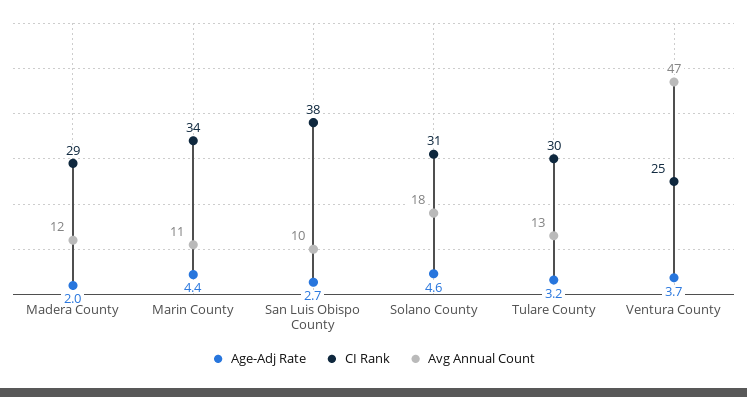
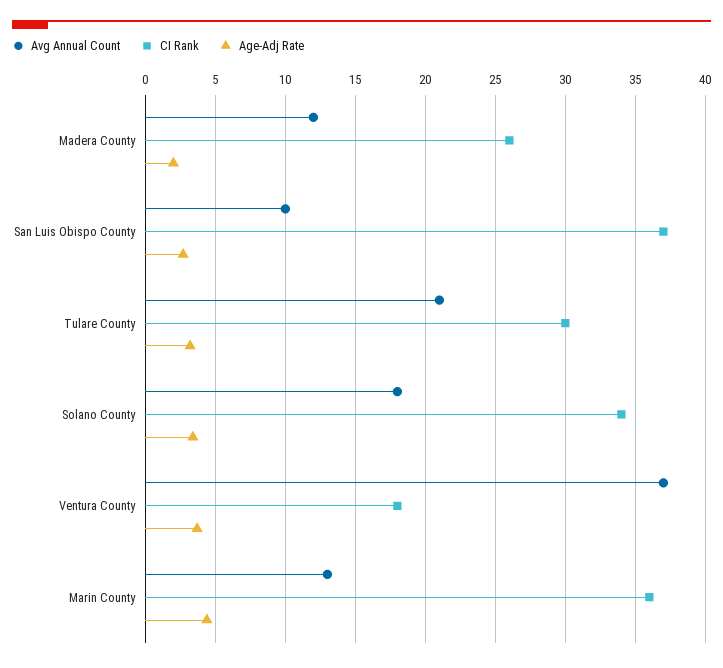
CI Rank, Madera County: 29 -> 26
CI Rank, Marin County: 34 -> 36
Avg Annual Count, Marin County: 11 -> 13
CI Rank, San Luis Obispo County: 38 -> 37
Age-Adj Rate, Solano County: 4.6 -> 3.5
CI Rank, Solano County: 31 -> 34
Avg Annual Count, Tulare County: 13 -> 21
CI Rank, Ventura County: 25 -> 18
Avg Annual Count, Ventura County: 47 -> 37

